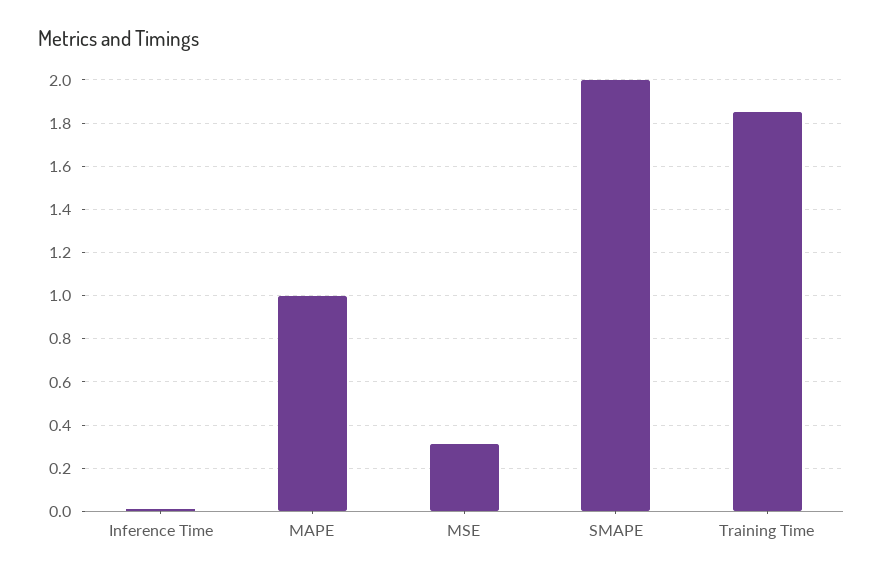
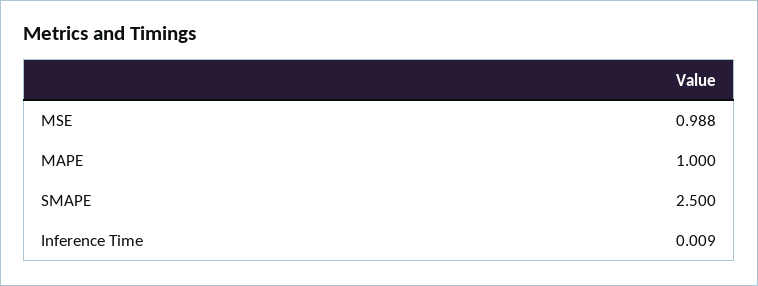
MSE: 0.3 -> 0.988
SMAPE: 2 -> 2.5
Training Time: 1.85 -> none

